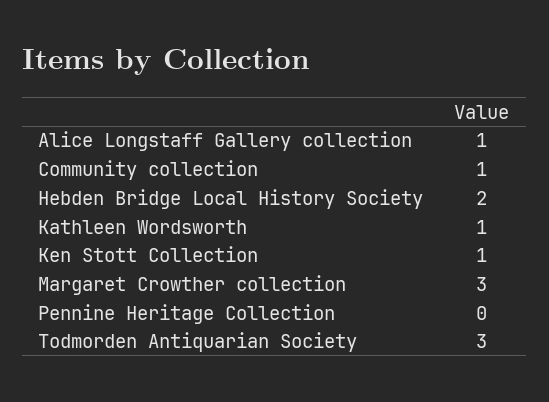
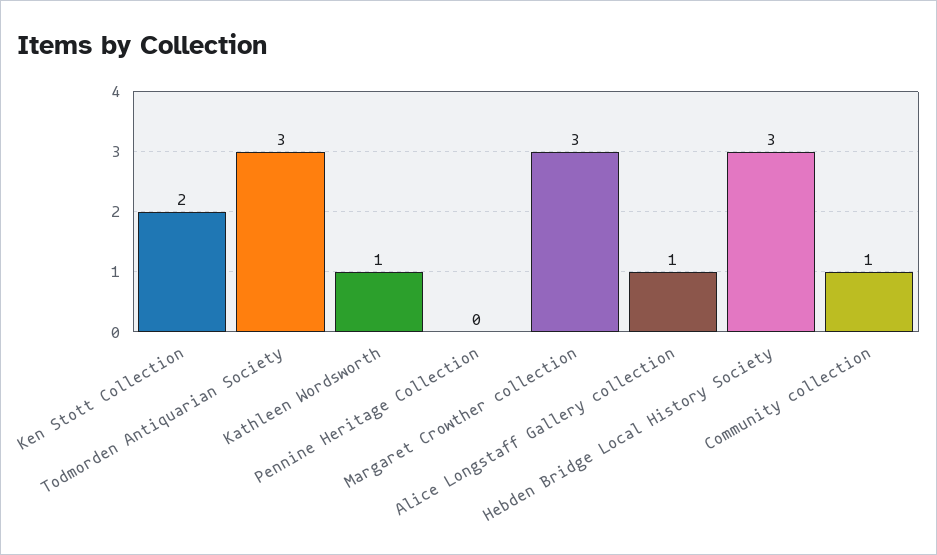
Hebden Bridge Local History Society: 2 -> 3
Ken Stott Collection: 1 -> 2

